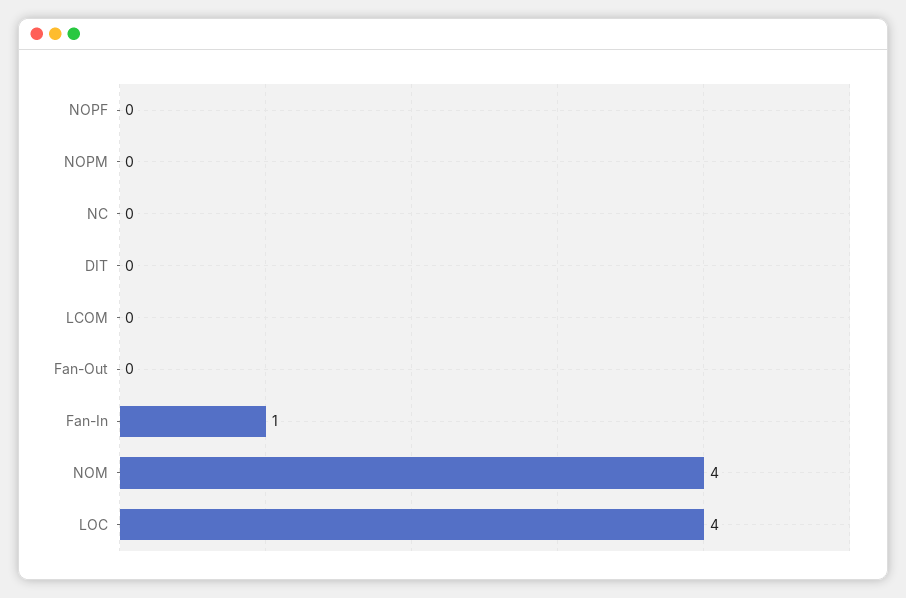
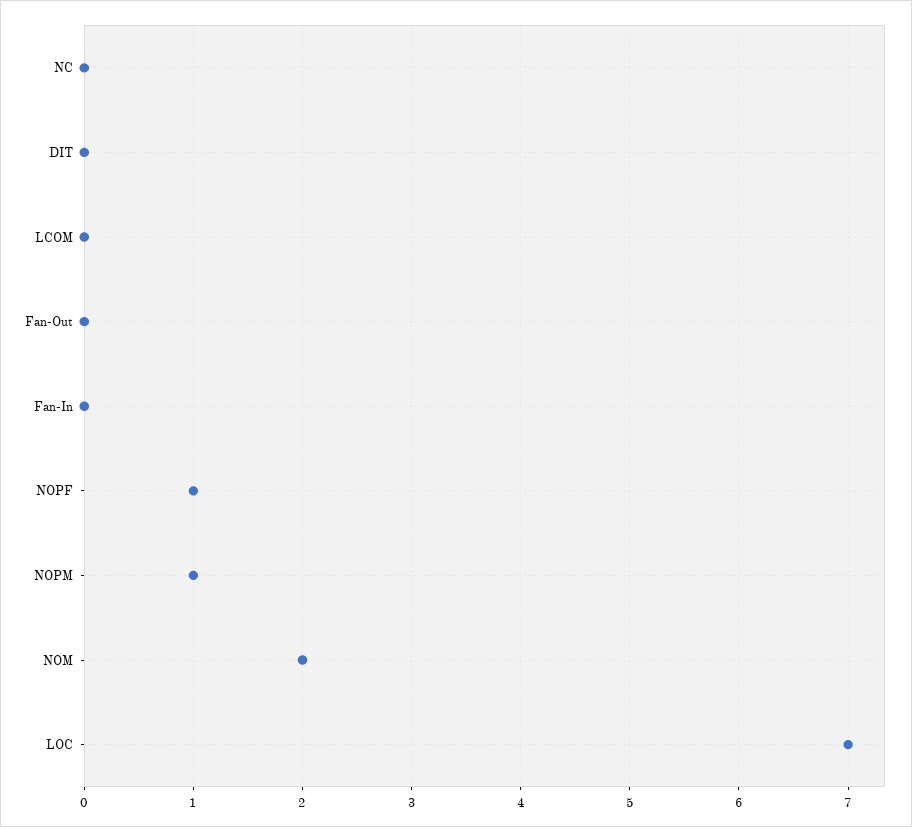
NOPF: 0 -> 1
NOPM: 0 -> 1
Fan-In: 1 -> 0
NOM: 4 -> 2
LOC: 4 -> 7

